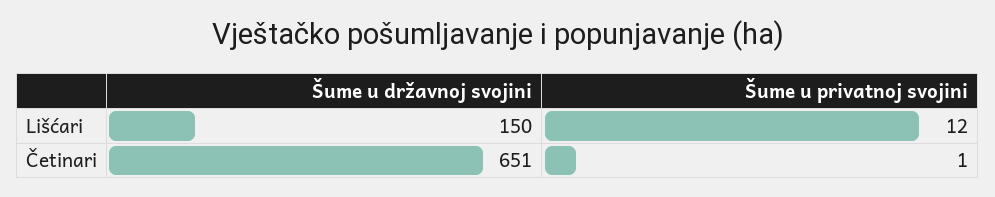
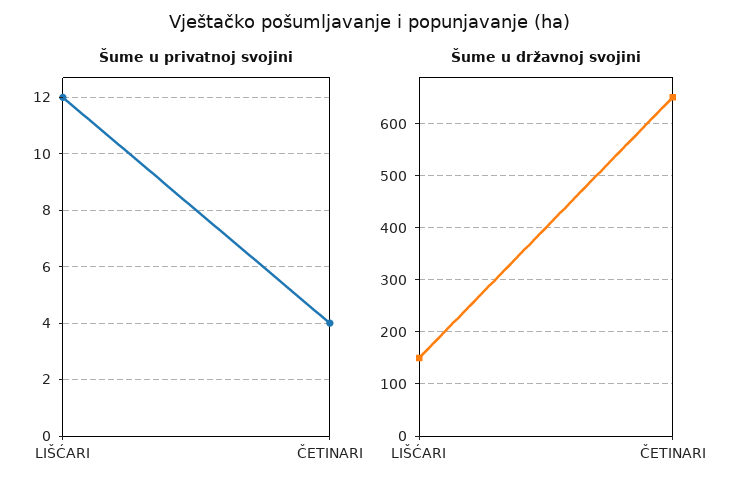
Šume u privatnoj svojini, Četinari: 1 -> 4

